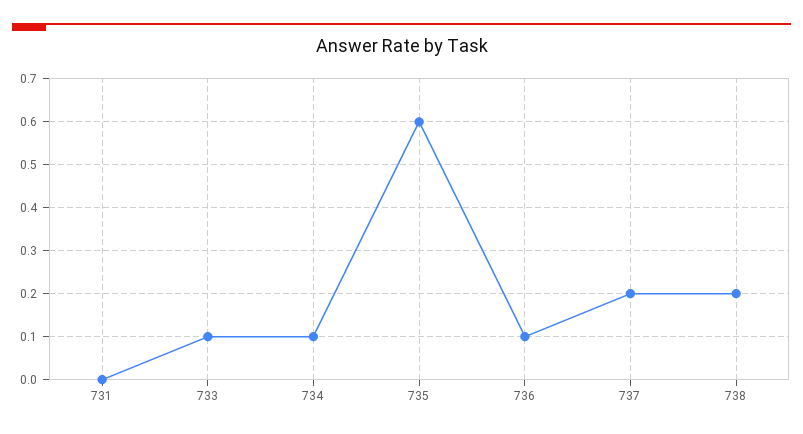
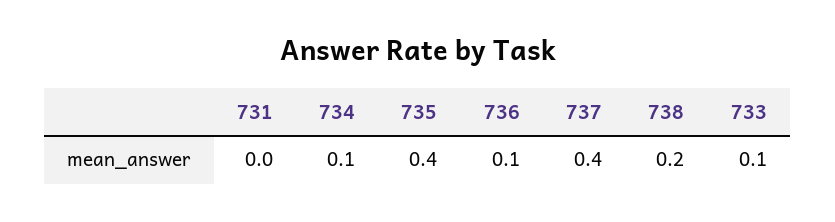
735: 0.6 -> 0.4
737: 0.2 -> 0.4

